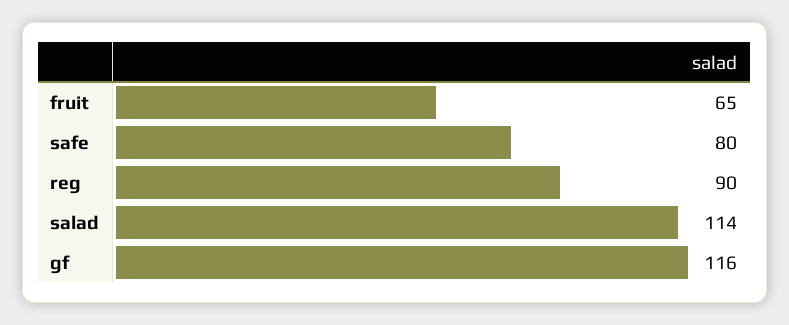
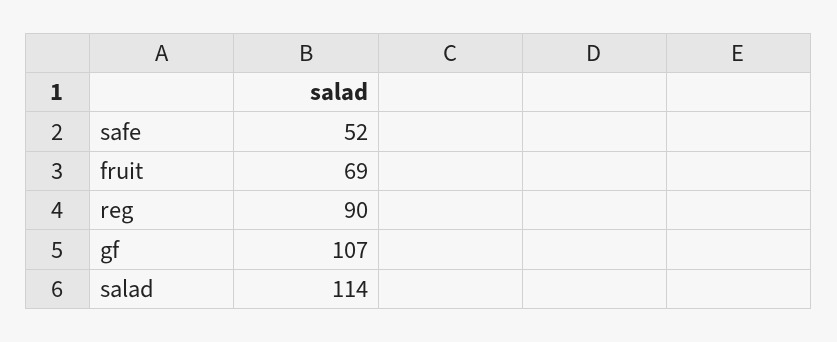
fruit: 65 -> 69
safe: 80 -> 52
gf: 116 -> 107

